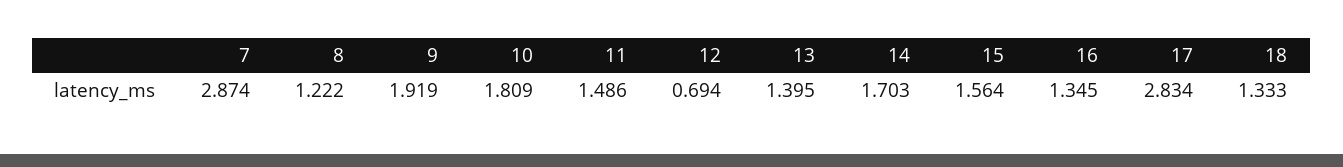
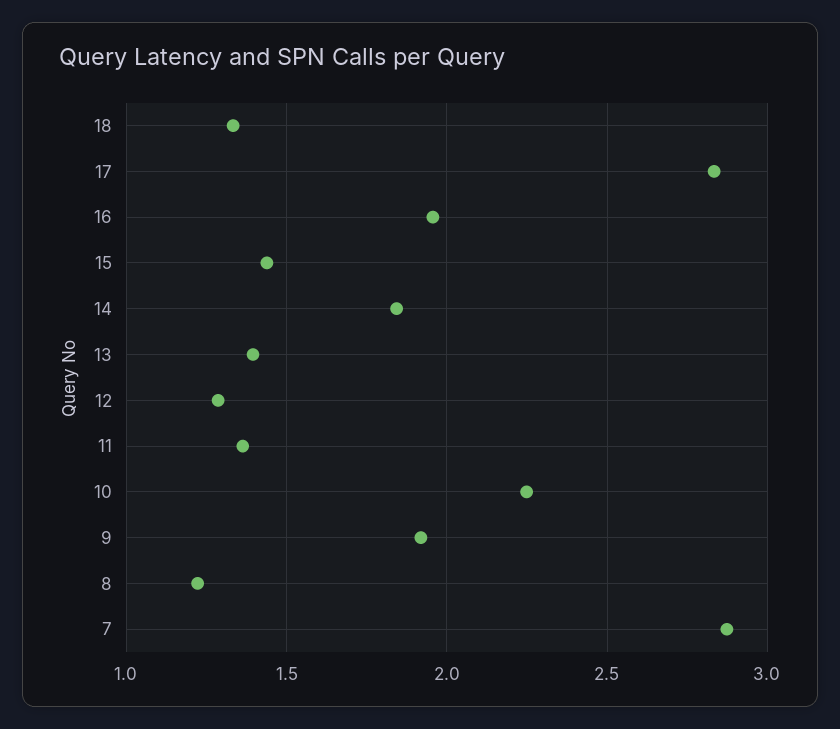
10: 1.809 -> 2.25
11: 1.486 -> 1.35
12: 0.694 -> 1.3
14: 1.703 -> 1.85
15: 1.564 -> 1.45
16: 1.345 -> 1.95

